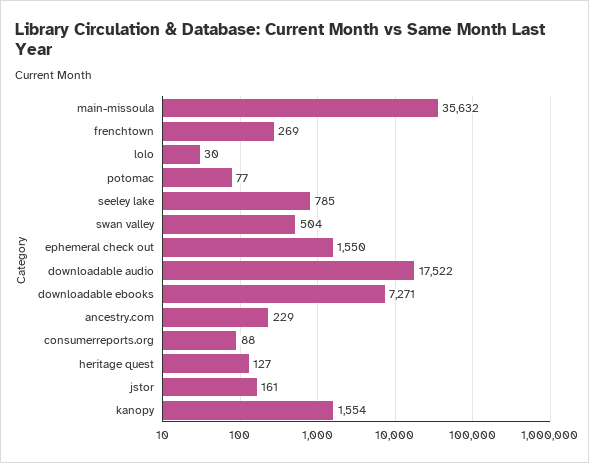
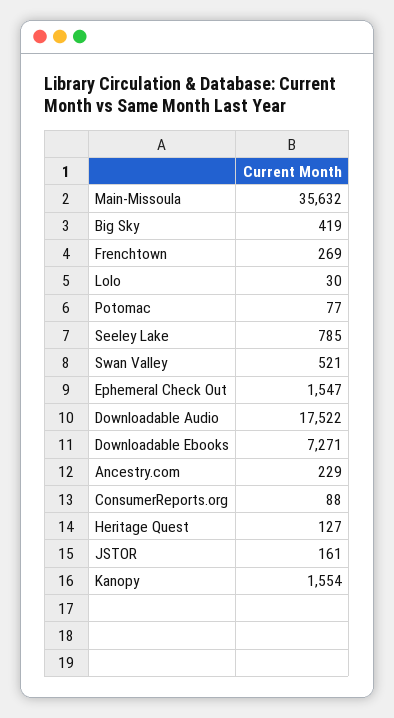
swan valley: 504 -> 521
ephemeral check out: 1550 -> 1547
Big Sky: none -> 419

